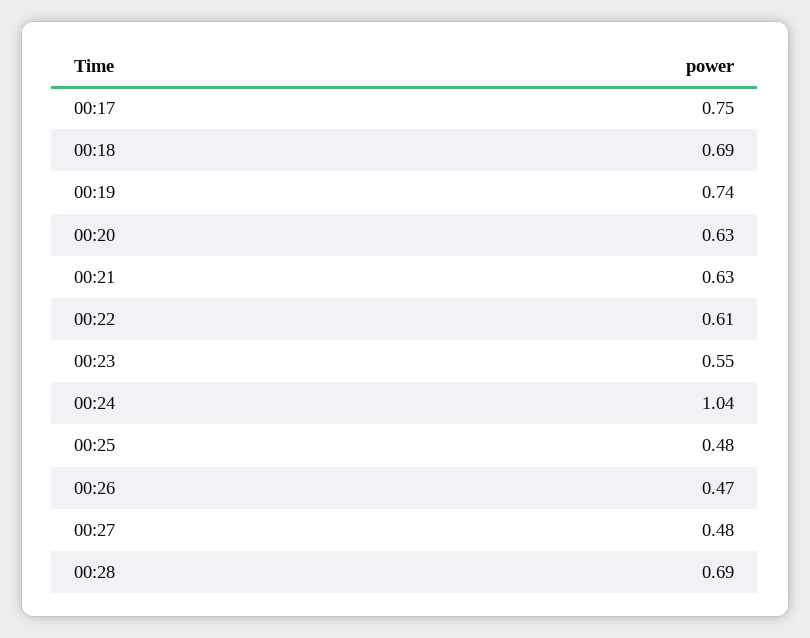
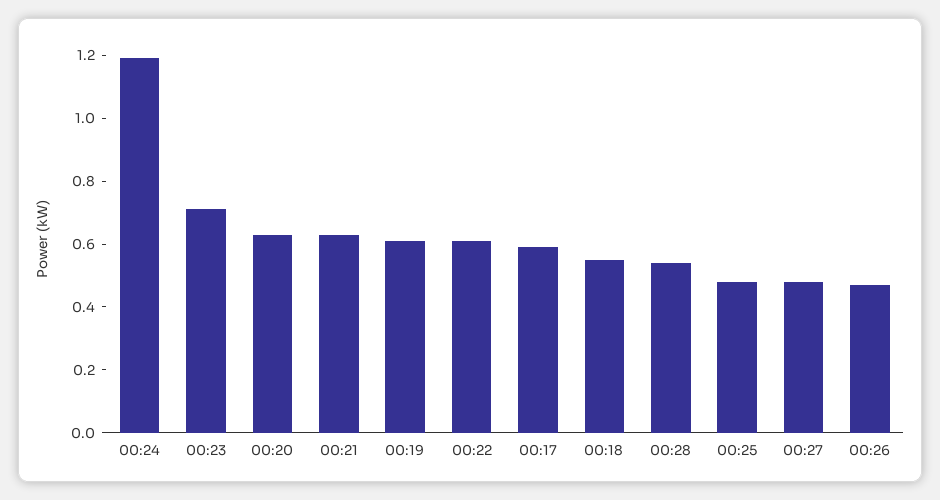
00:17: 0.75 -> 0.6
00:18: 0.69 -> 0.55
00:19: 0.74 -> 0.6
00:23: 0.55 -> 0.7
00:24: 1.04 -> 1.2
00:28: 0.69 -> 0.55

